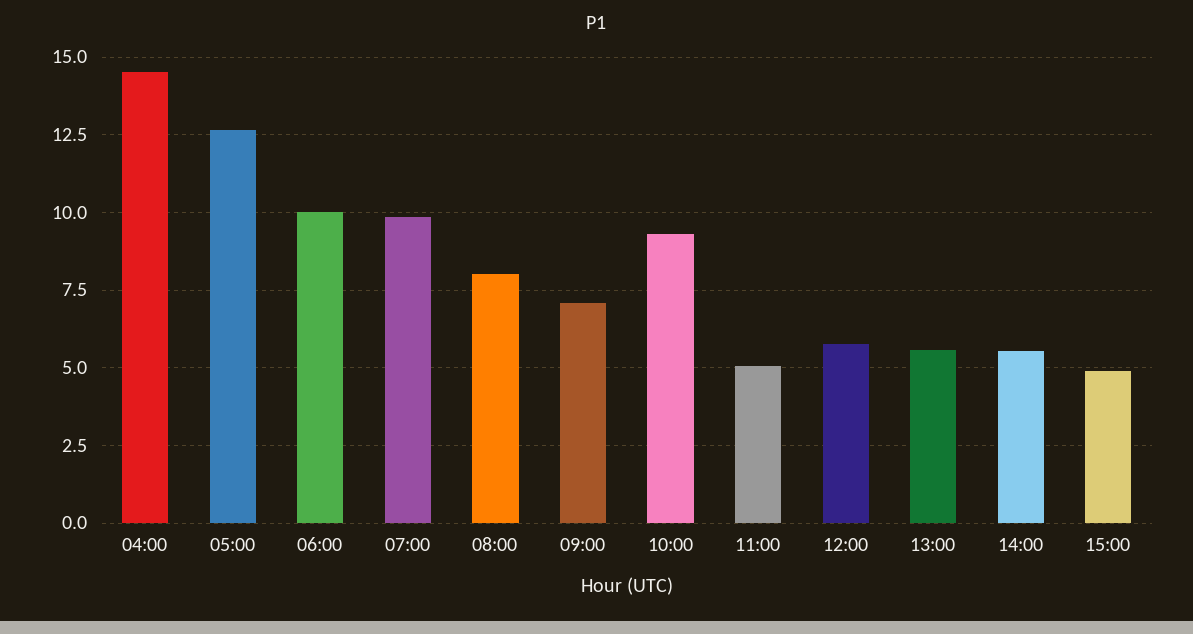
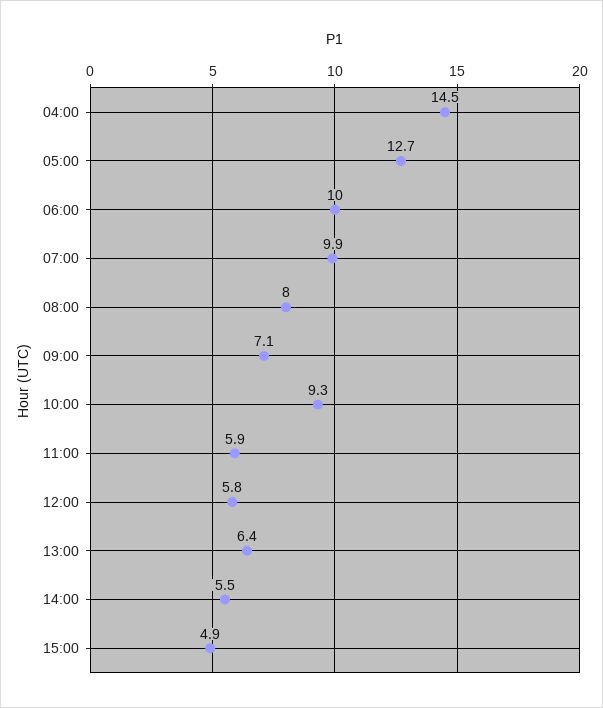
11:00: 5 -> 5.9
13:00: 5.5 -> 6.4

